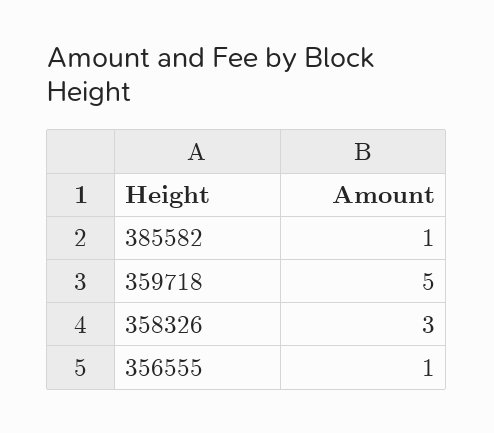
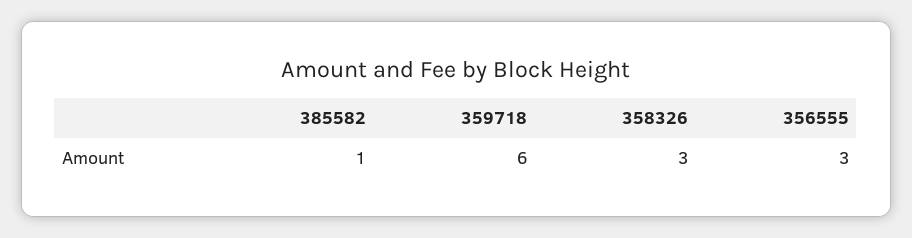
359718: 5 -> 6
356555: 1 -> 3

